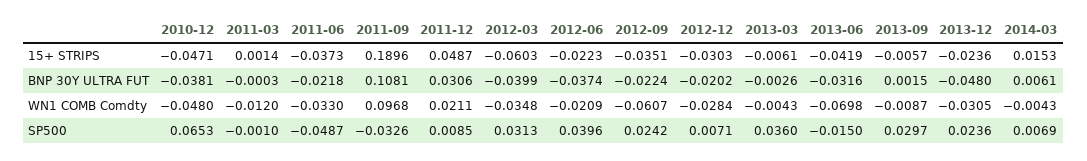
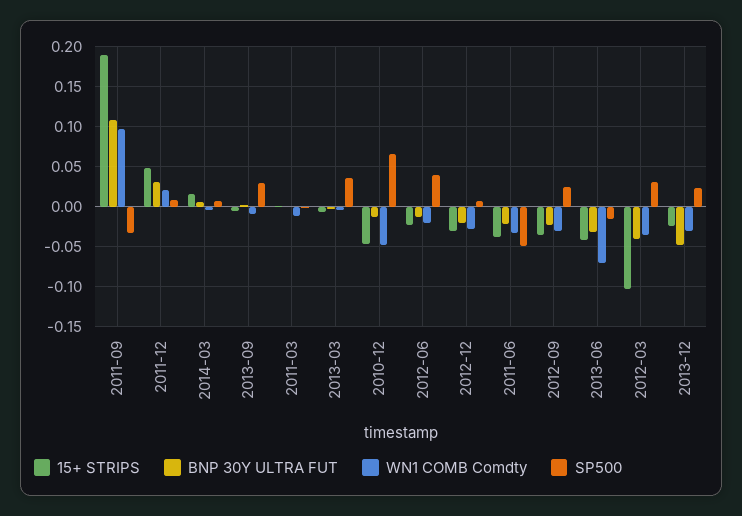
15+ STRIPS, 2012-03: -0.0603 -> -0.1
BNP 30Y ULTRA FUT, 2010-12: -0.0381 -> -0.01
BNP 30Y ULTRA FUT, 2012-06: -0.0374 -> -0.01
WN1 COMB Comdty, 2012-09: -0.0607 -> -0.03

